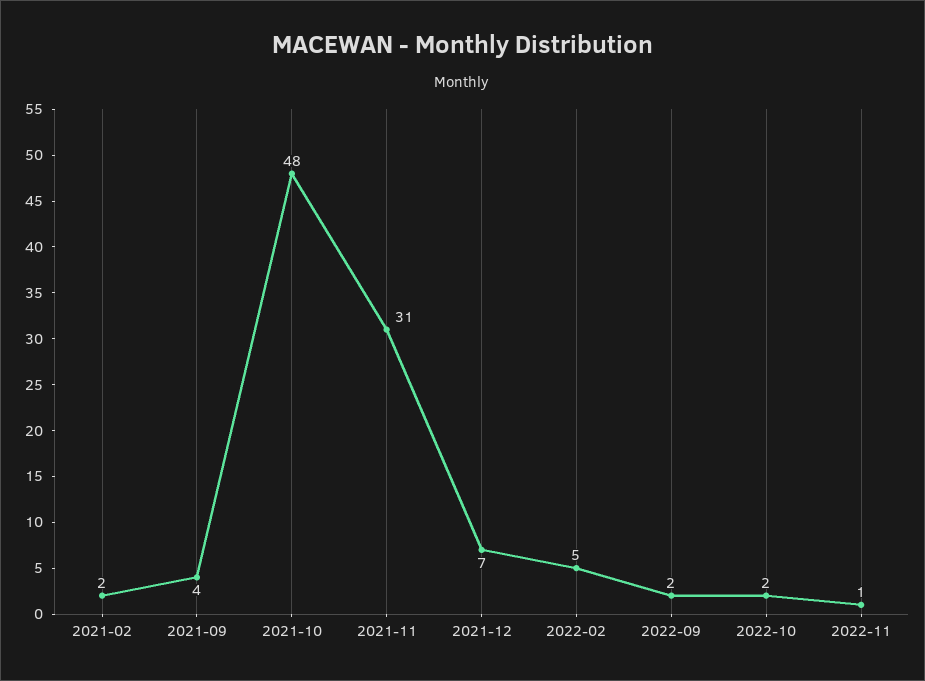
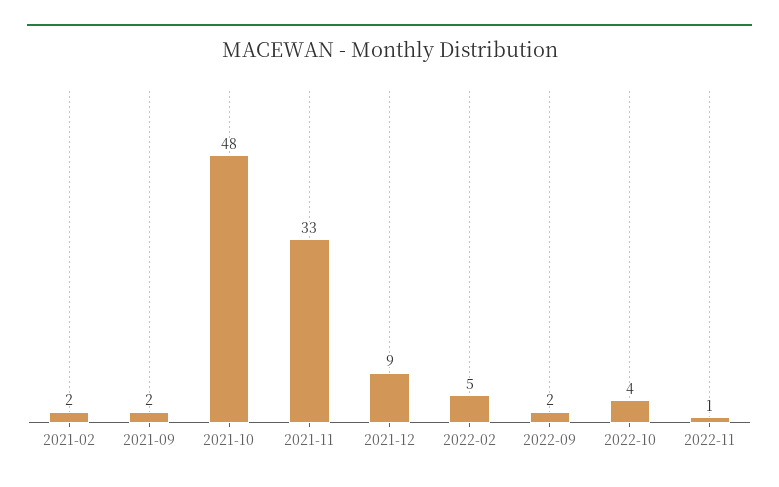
2021-09: 4 -> 2
2021-11: 31 -> 33
2021-12: 7 -> 9
2022-10: 2 -> 4

